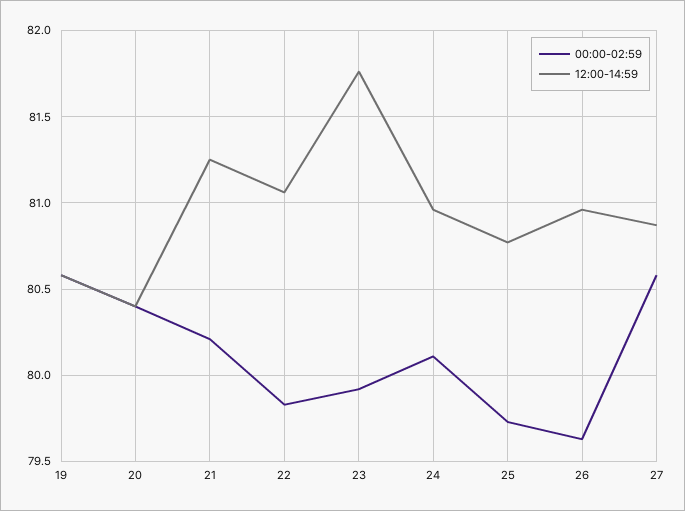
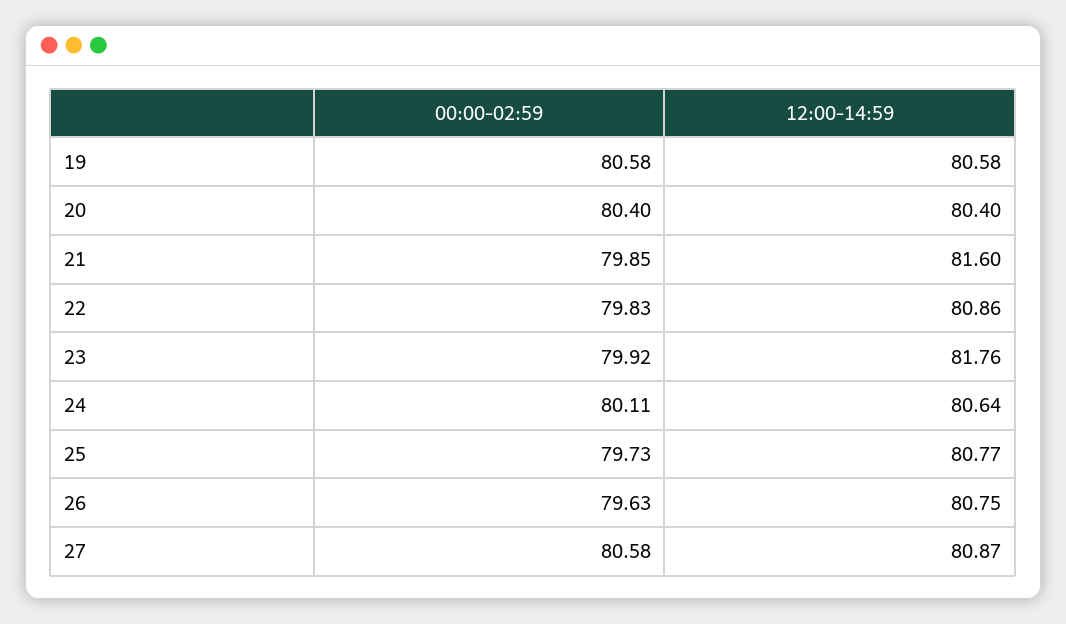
00:00-02:59, 21: 80.2 -> 79.85
12:00-14:59, 21: 81.25 -> 81.6
12:00-14:59, 22: 81.05 -> 80.86
12:00-14:59, 24: 80.95 -> 80.64
12:00-14:59, 26: 80.95 -> 80.75

